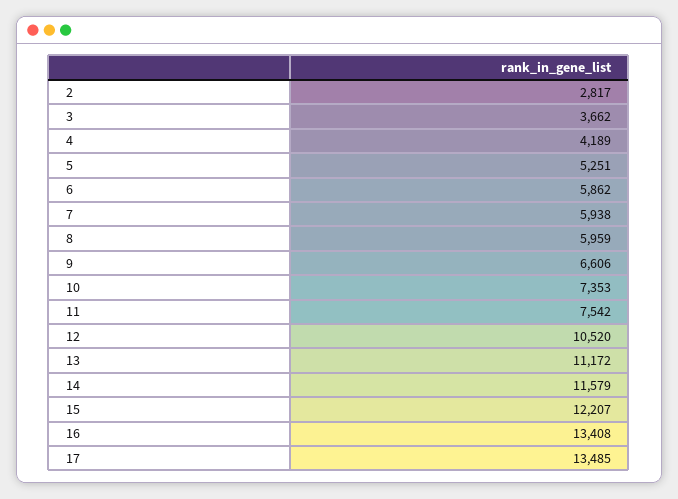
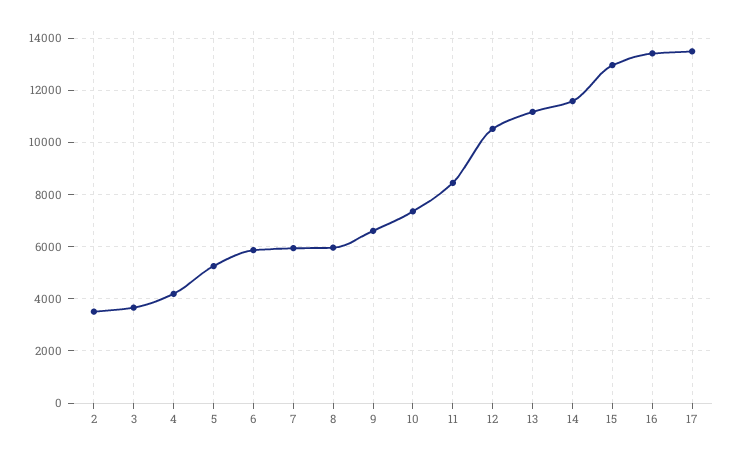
2: 2817 -> 3500
11: 7542 -> 8500
15: 12207 -> 13000

